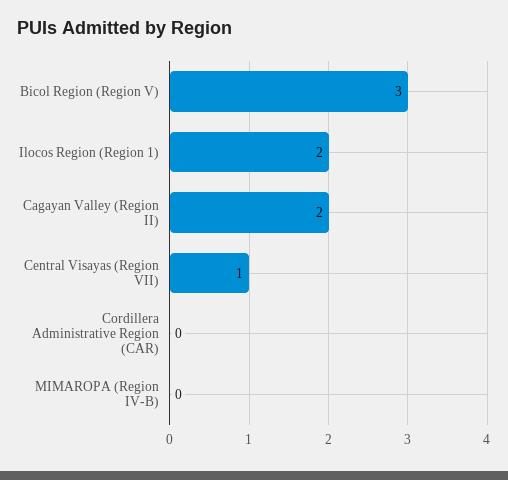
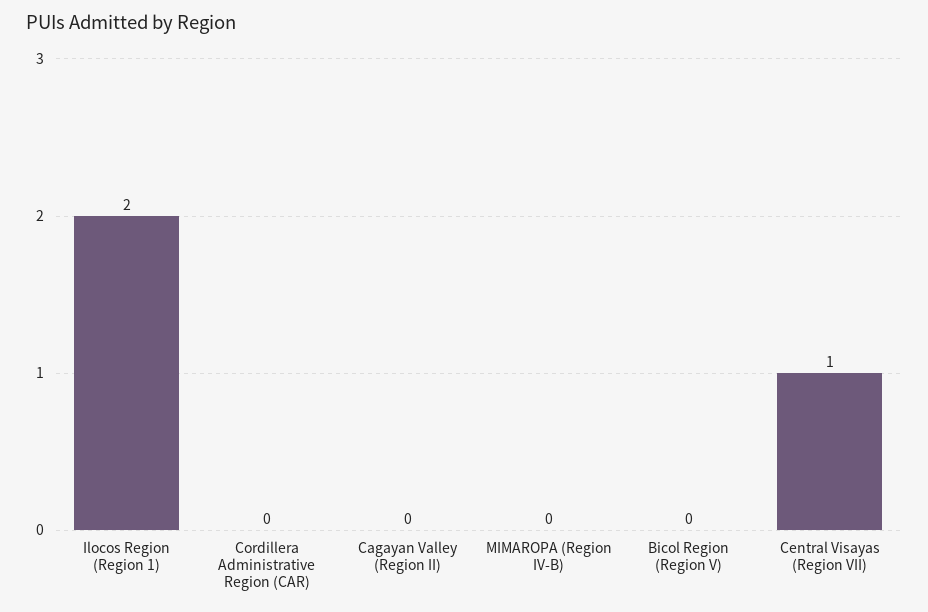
Bicol Region (Region V): 3 -> 0
Cagayan Valley (Region II): 2 -> 0

